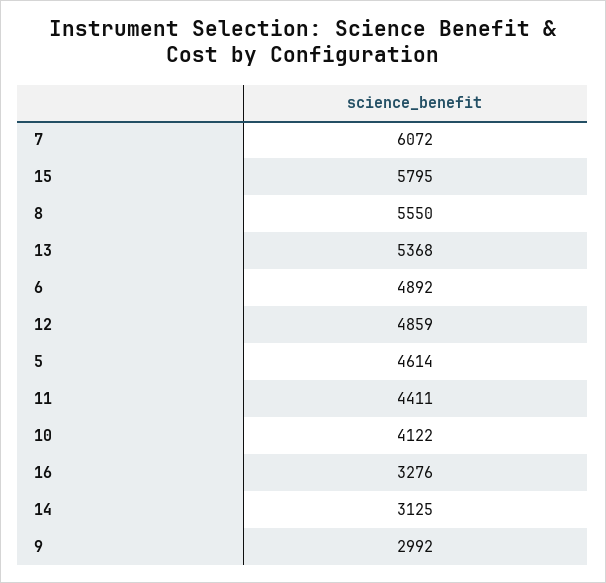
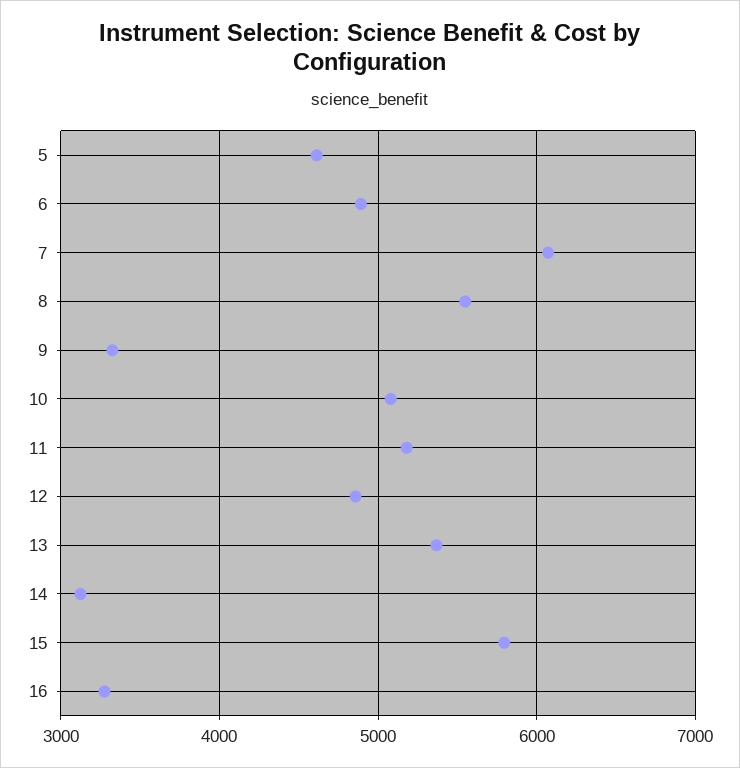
11: 4411 -> 5200
10: 4122 -> 5100
9: 2992 -> 3300

